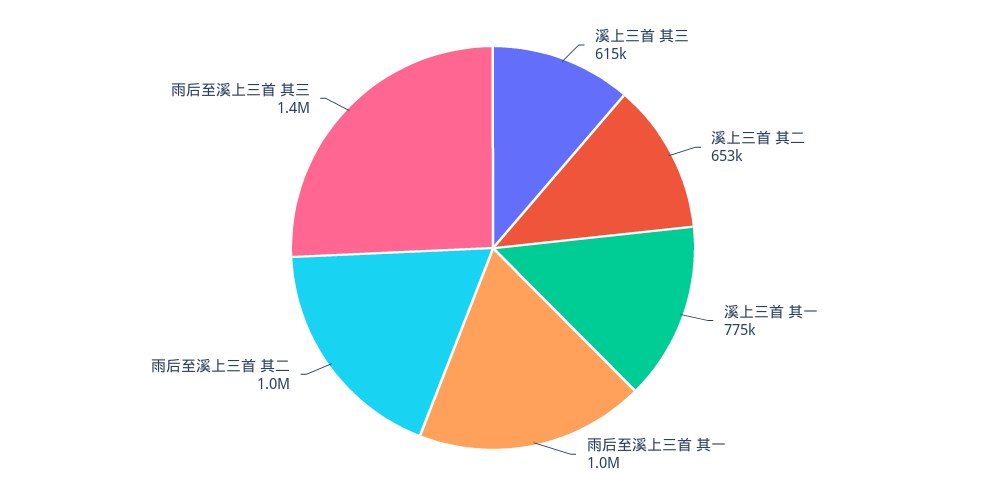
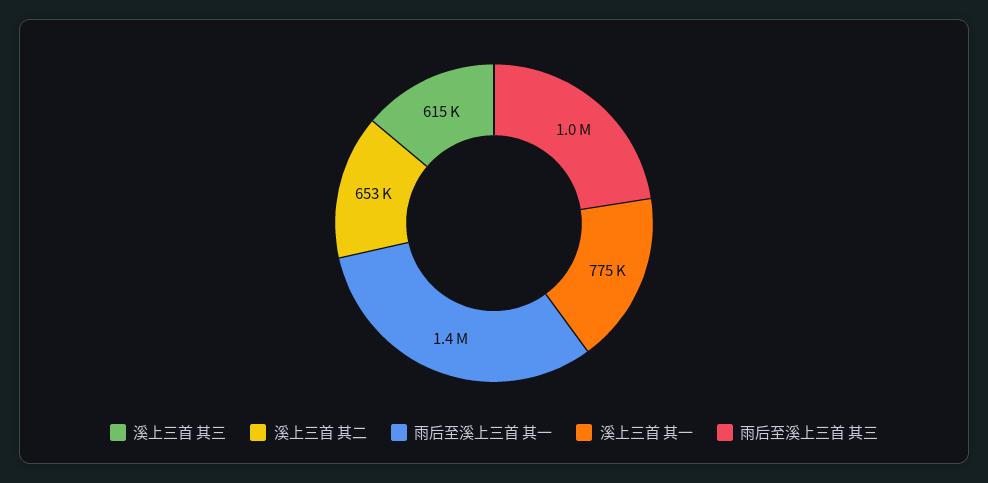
雨后至溪上三首 其一: 1000000 -> 1400000
雨后至溪上三首 其二: 1000000 -> none
雨后至溪上三首 其三: 1400000 -> 1000000

